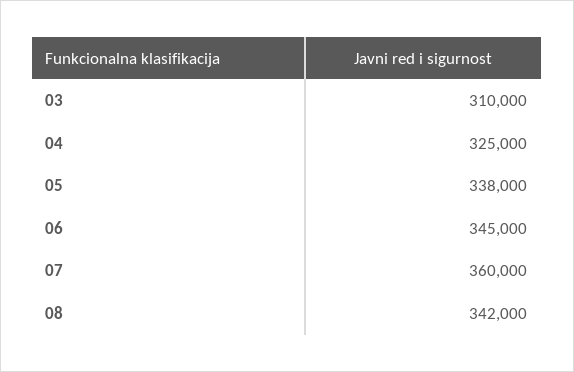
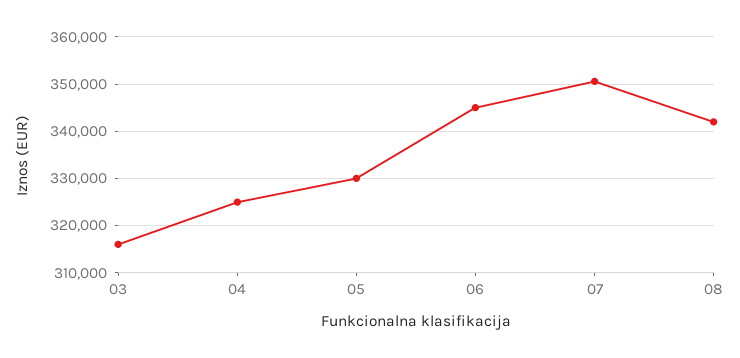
03: 310000 -> 316000
05: 338000 -> 330000
07: 360000 -> 350000

